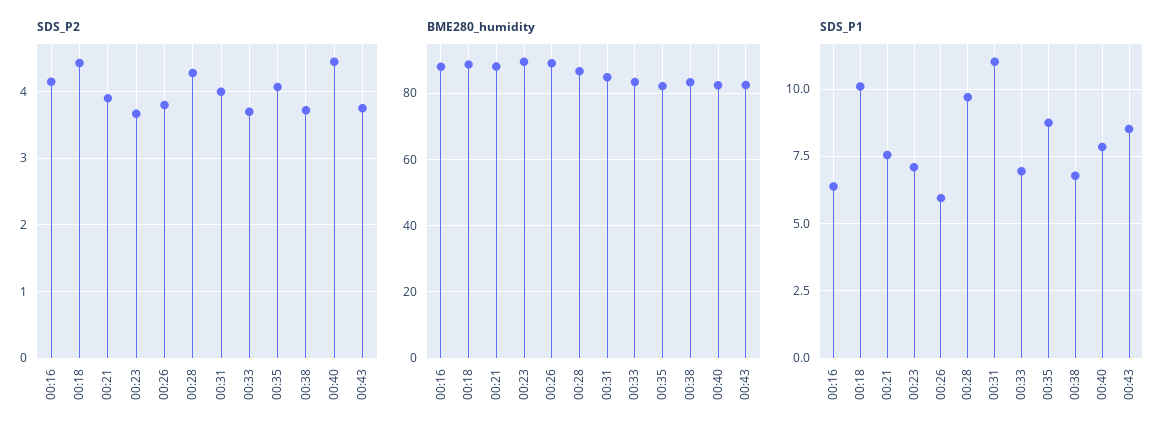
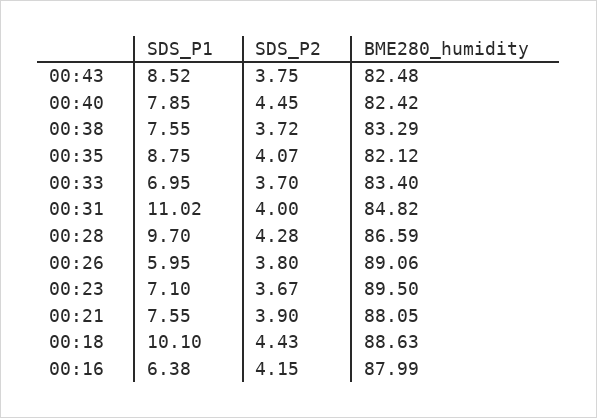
SDS_P1, 00:38: 6.75 -> 7.55

